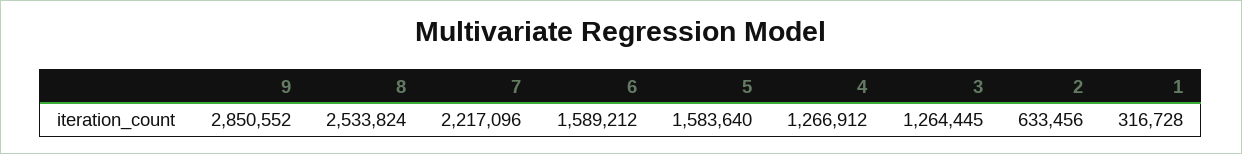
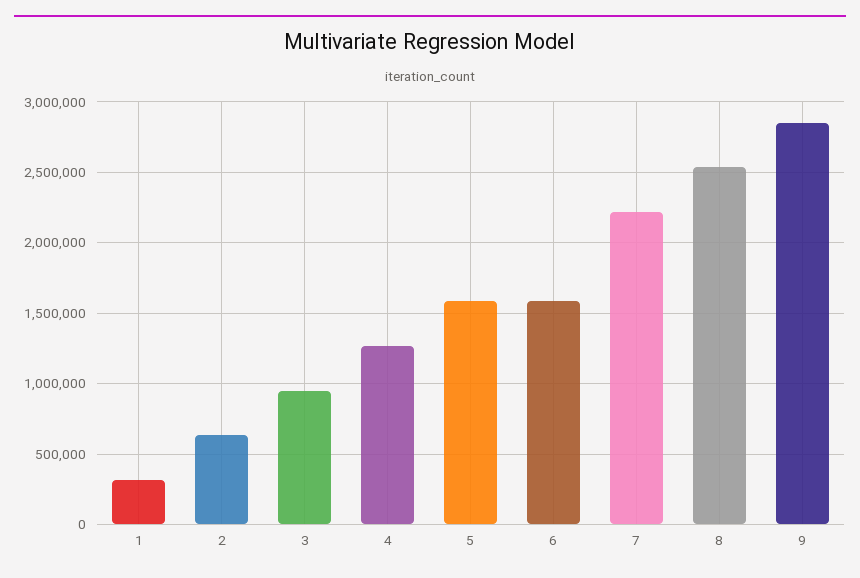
3: 1264445 -> 950000

